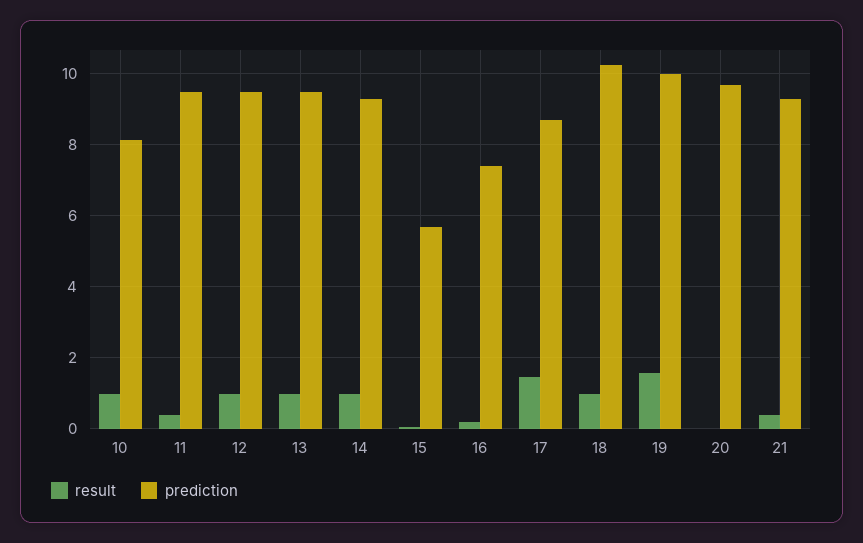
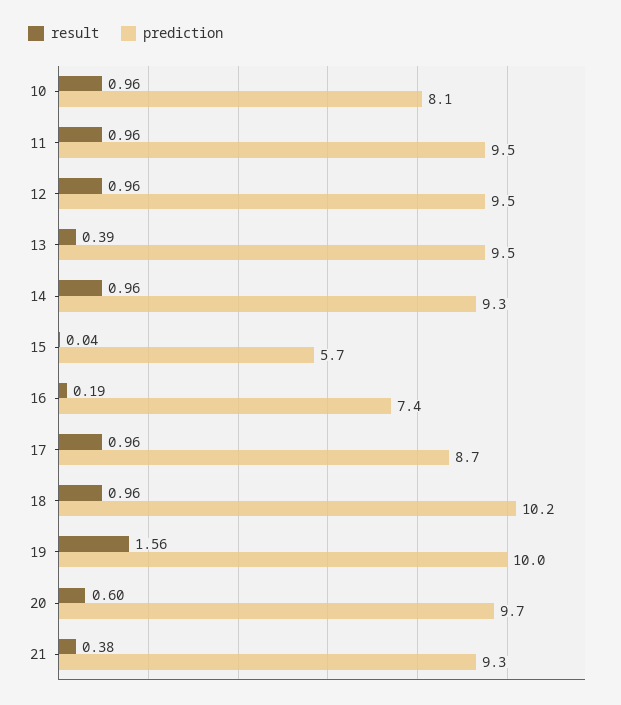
result, 11: 0.4 -> 0.96
result, 13: 1 -> 0.39
result, 17: 1.4 -> 0.96
result, 20: 0 -> 0.6

